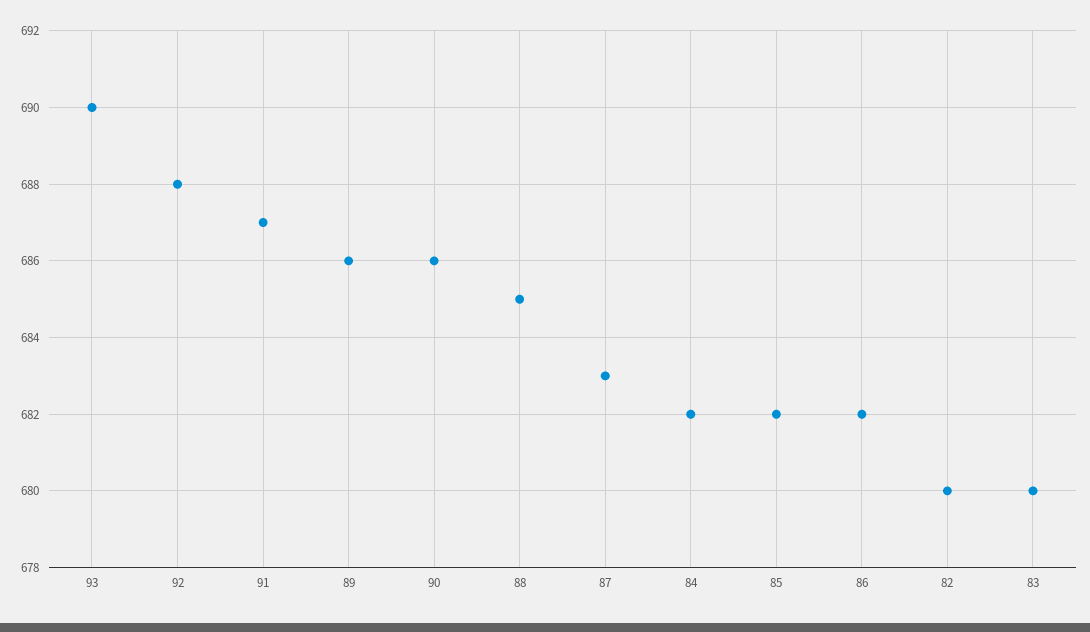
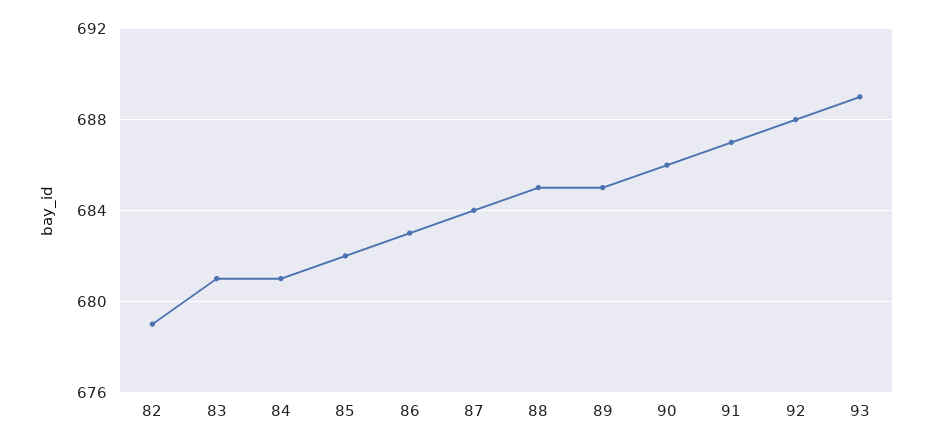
93: 690 -> 689
89: 686 -> 685
87: 683 -> 684
84: 682 -> 681
86: 682 -> 683
82: 680 -> 679
83: 680 -> 681

